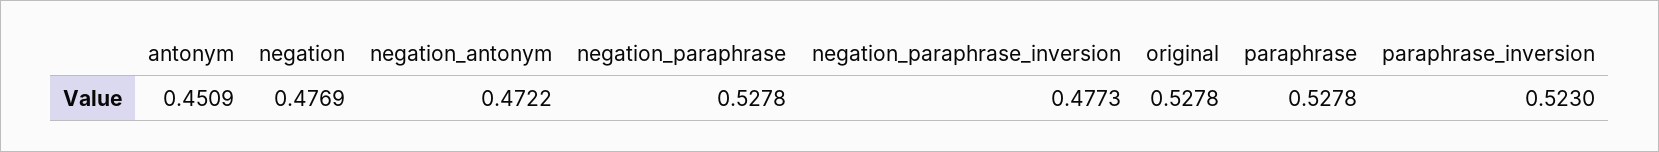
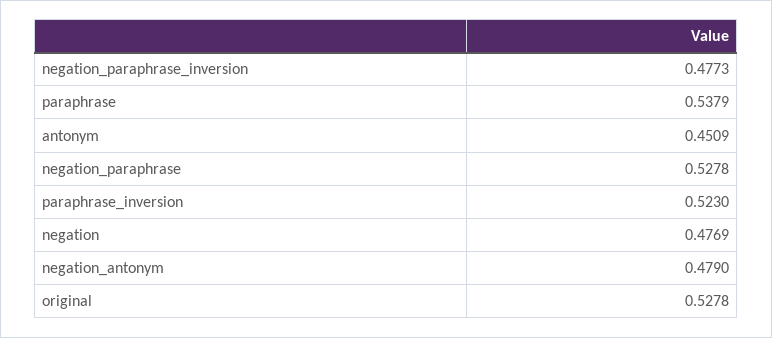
negation_antonym: 0.4722 -> 0.479
paraphrase: 0.5278 -> 0.5379

